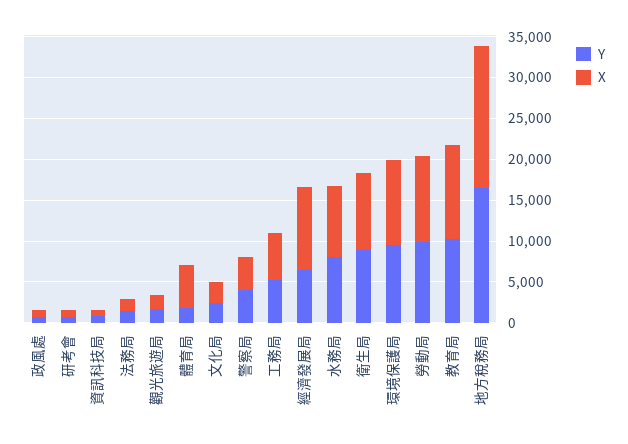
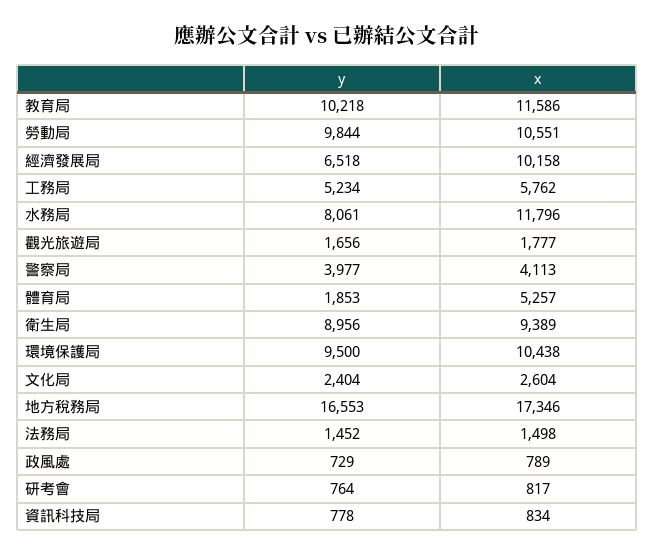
X, 水務局: 9000 -> 11796

